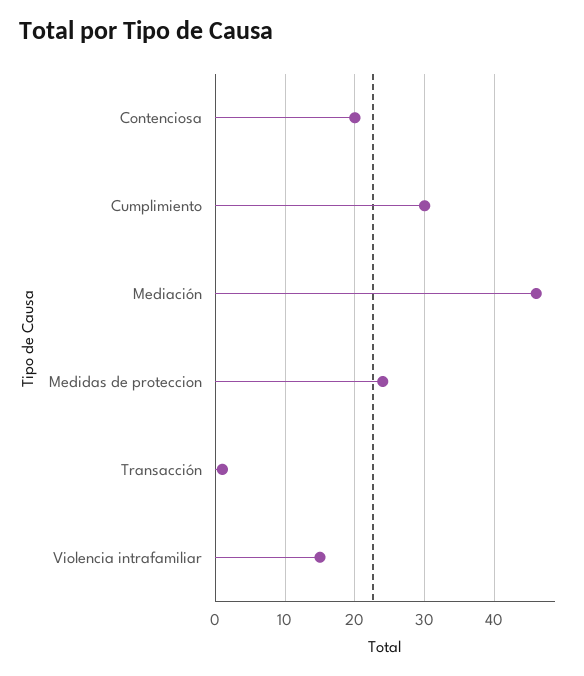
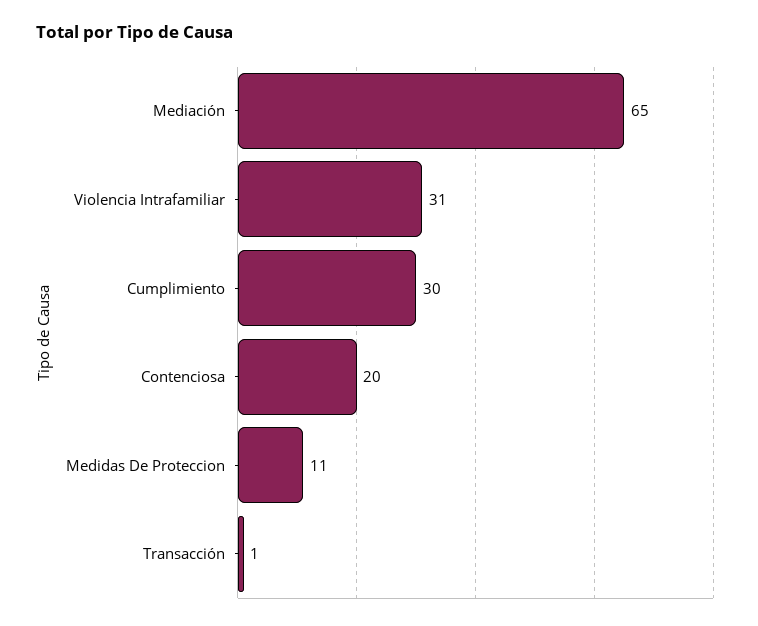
Mediación: 46 -> 65
Medidas de proteccion: 24 -> 11
Violencia intrafamiliar: 15 -> 31

